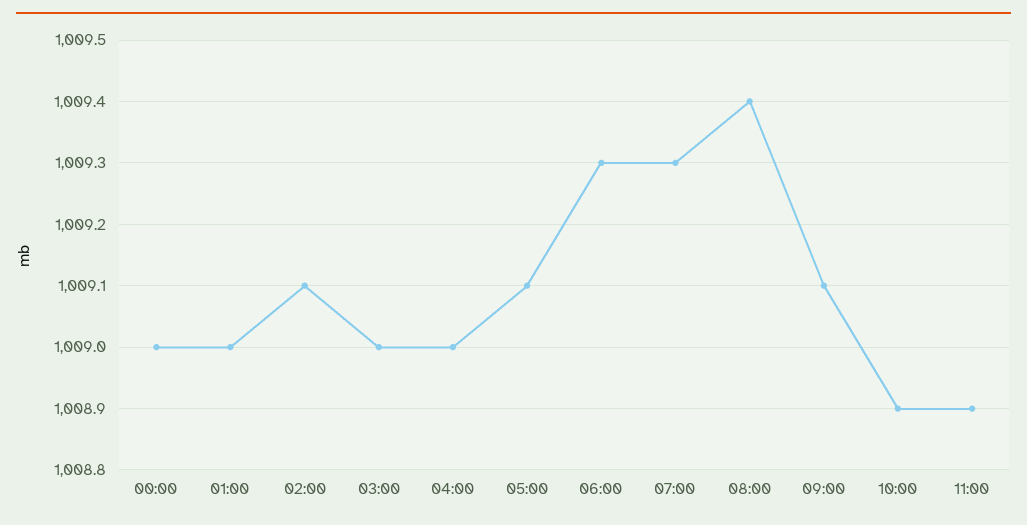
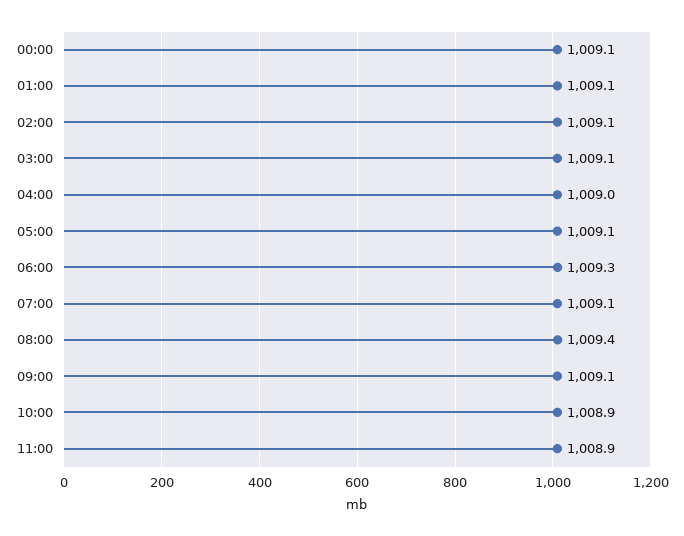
00:00: 1009 -> 1009.1
01:00: 1009 -> 1009.1
03:00: 1009 -> 1009.1
07:00: 1009.3 -> 1009.1

